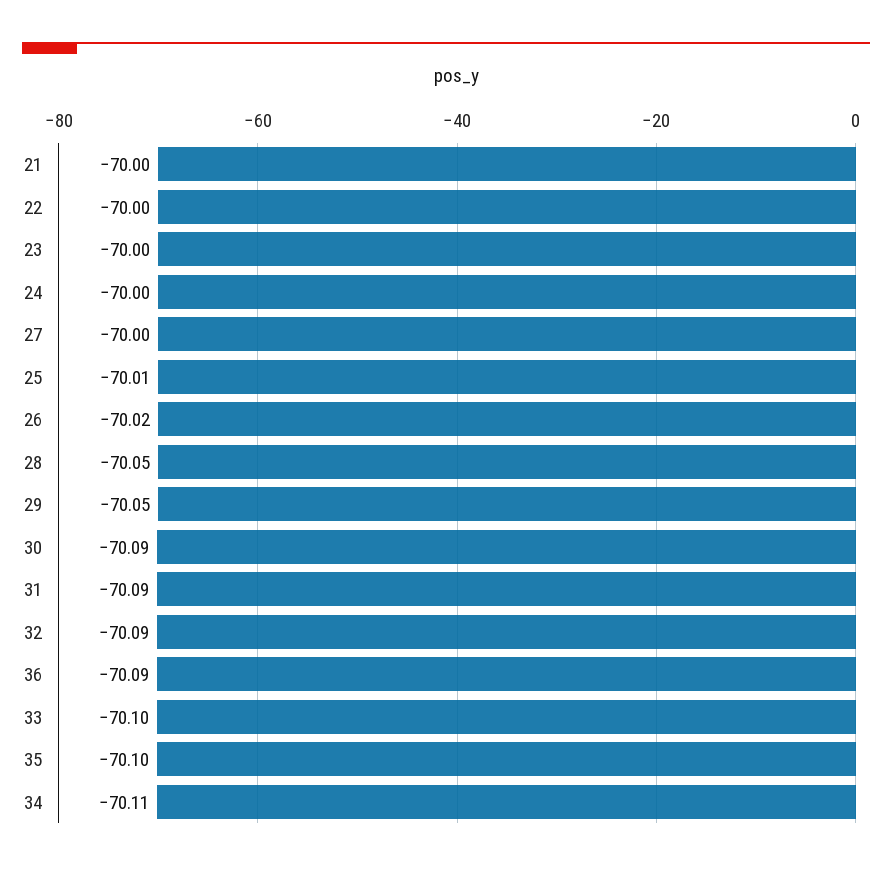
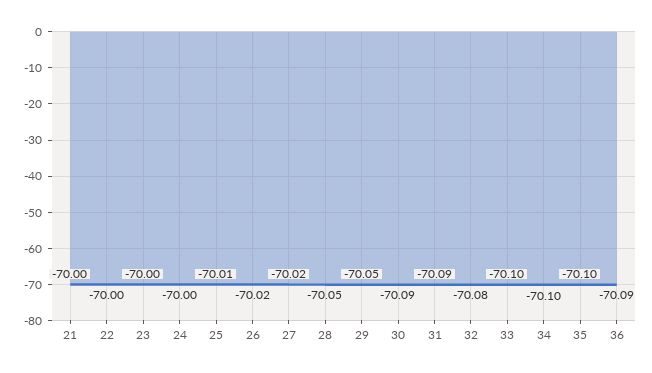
27: -70 -> -70.02
32: -70.09 -> -70.08
34: -70.11 -> -70.1

